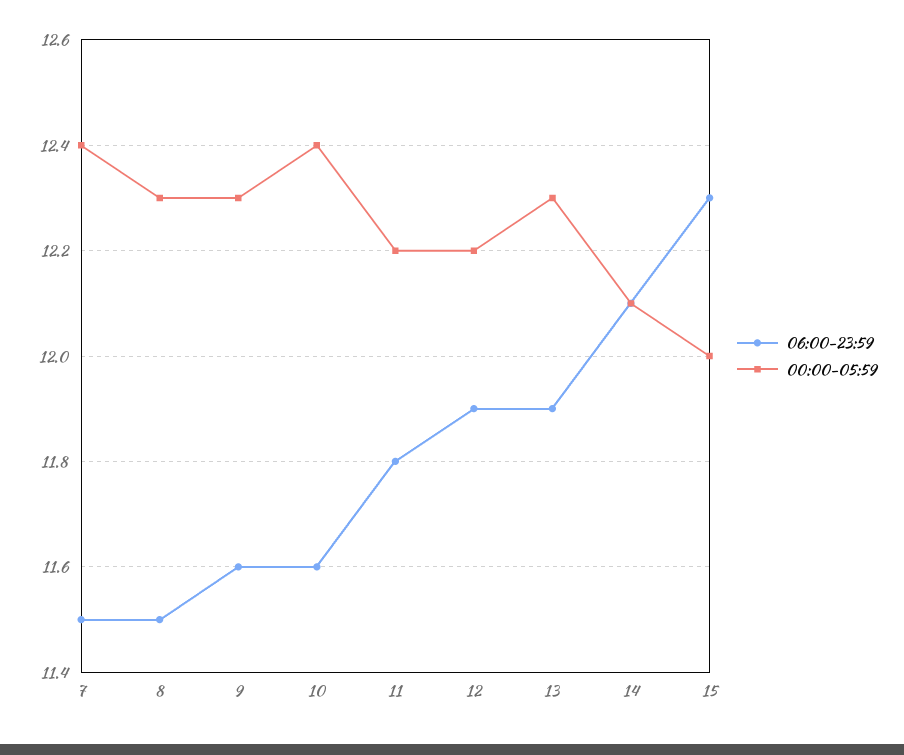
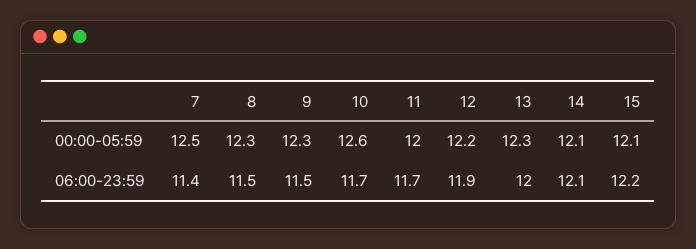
06:00-23:59, 7: 11.5 -> 11.4
00:00-05:59, 7: 12.4 -> 12.5
06:00-23:59, 9: 11.6 -> 11.5
06:00-23:59, 10: 11.6 -> 11.7
00:00-05:59, 10: 12.4 -> 12.6
06:00-23:59, 11: 11.8 -> 11.7
00:00-05:59, 11: 12.2 -> 12
06:00-23:59, 13: 11.9 -> 12
06:00-23:59, 15: 12.3 -> 12.2
00:00-05:59, 15: 12 -> 12.1

